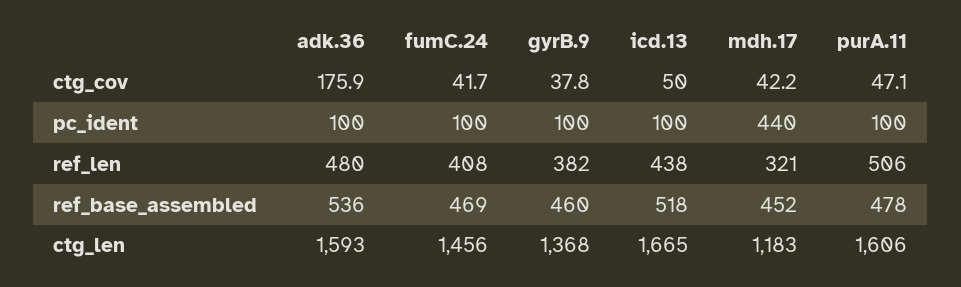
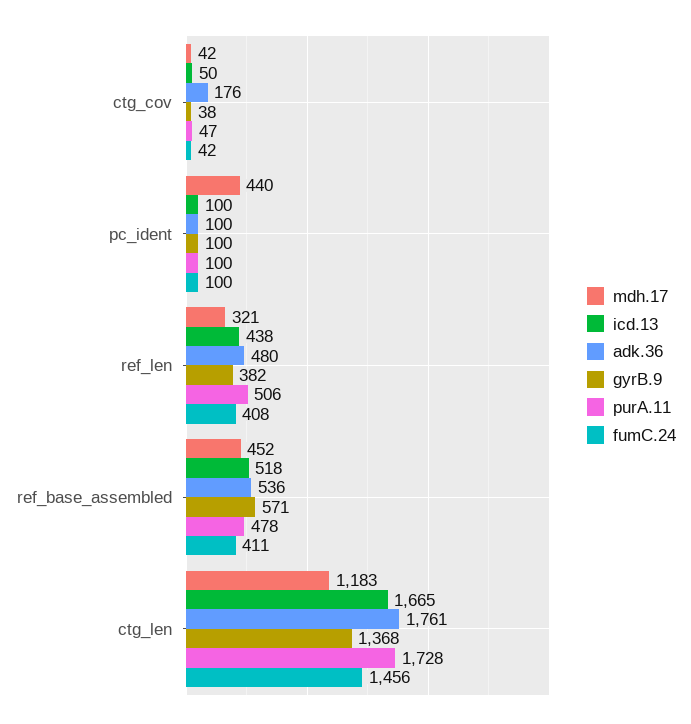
fumC.24, ref_base_assembled: 469 -> 411
gyrB.9, ref_base_assembled: 460 -> 571
adk.36, ctg_len: 1593 -> 1761
purA.11, ctg_len: 1606 -> 1728

